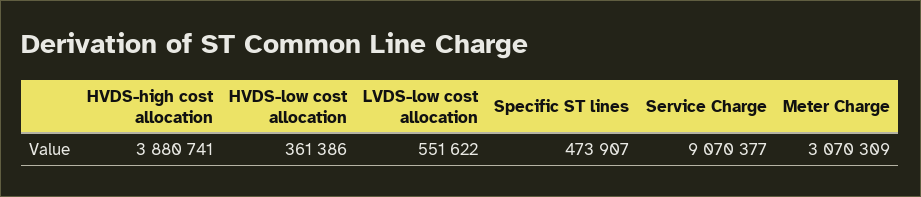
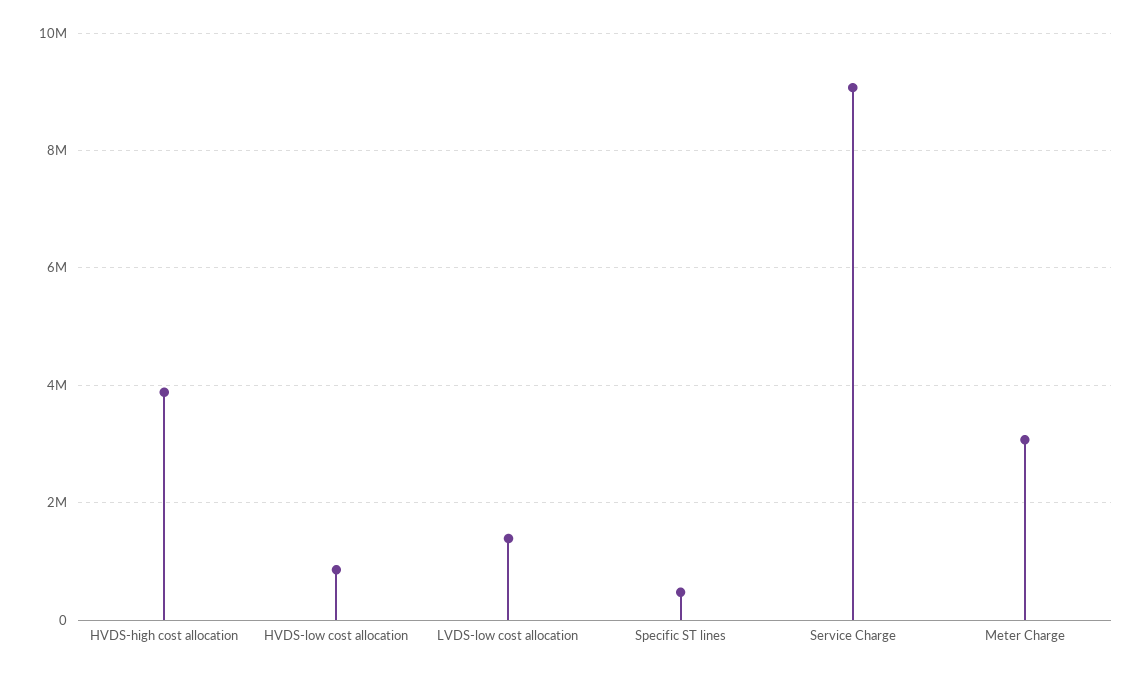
HVDS-low cost allocation: 361386 -> 800000
LVDS-low cost allocation: 551622 -> 1400000

